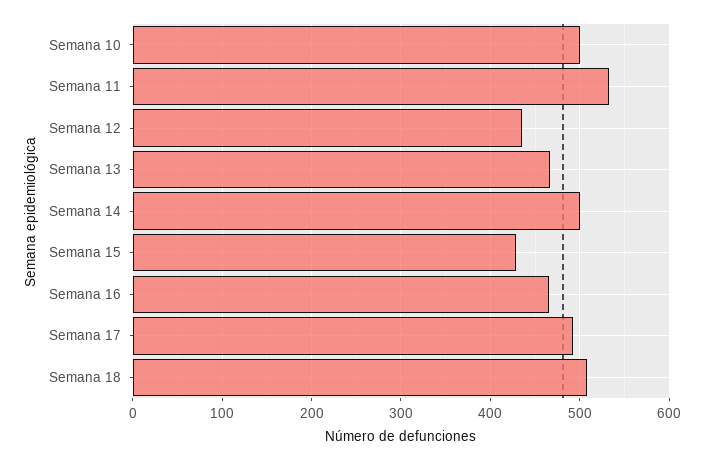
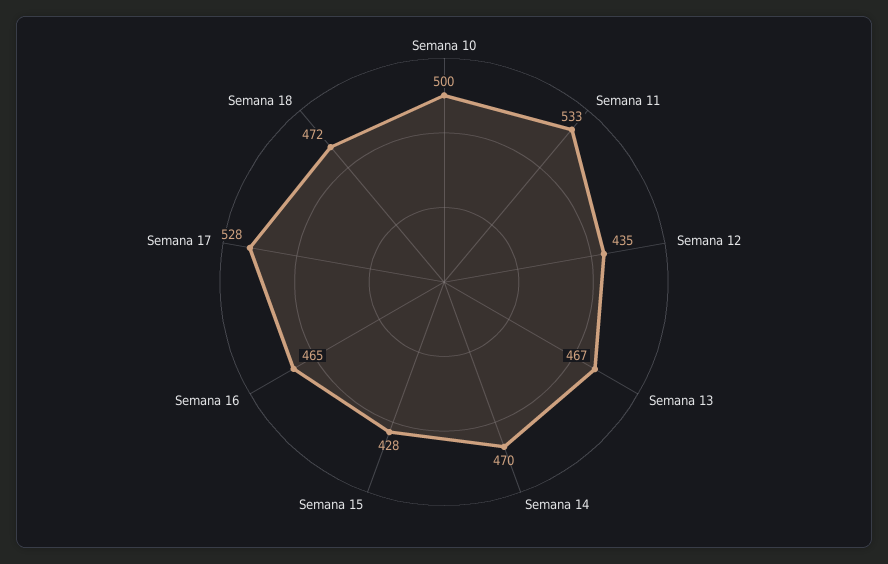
Semana 14: 500 -> 470
Semana 17: 490 -> 528
Semana 18: 510 -> 472

